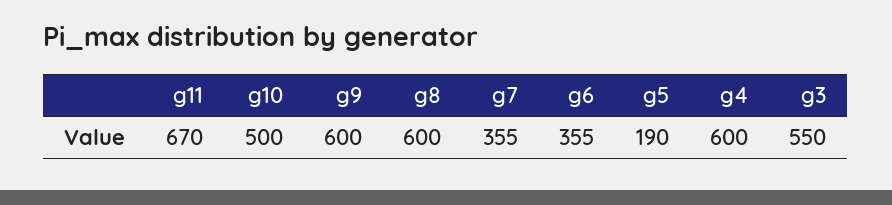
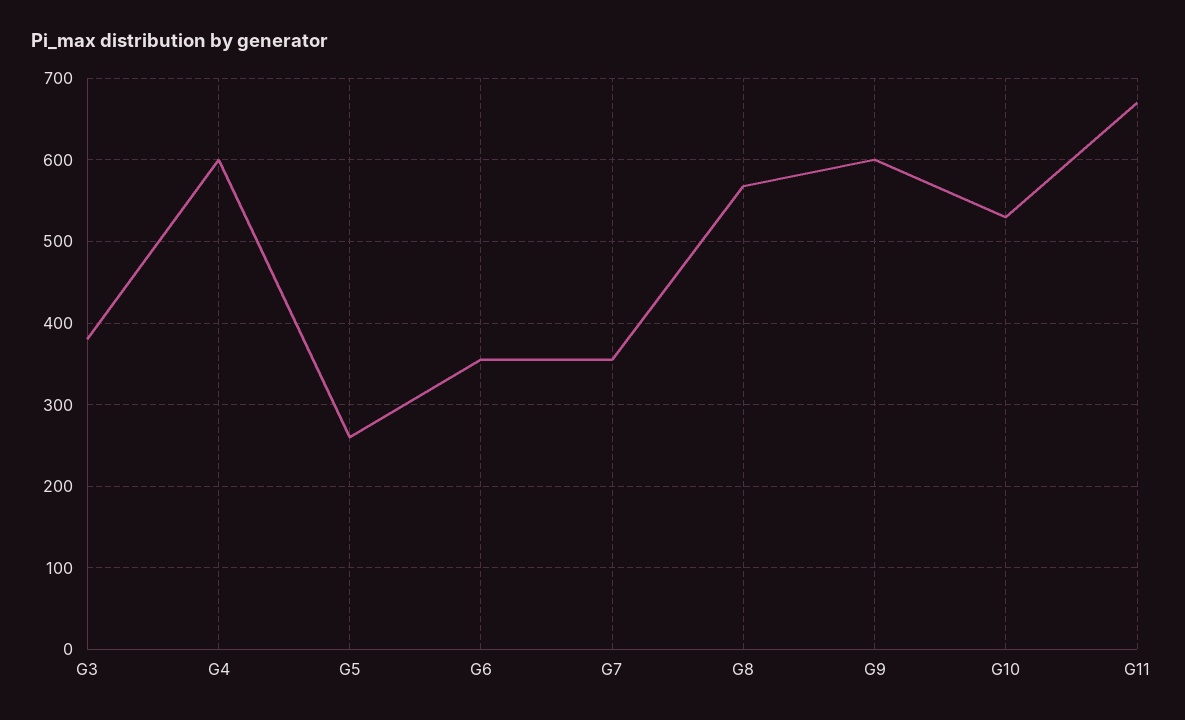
g10: 500 -> 530
g8: 600 -> 570
g5: 190 -> 260
g3: 550 -> 380

